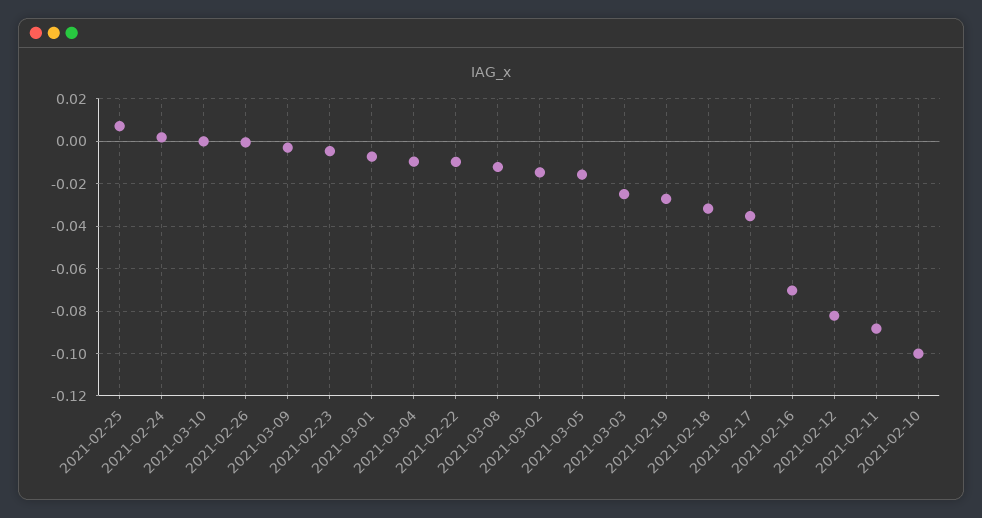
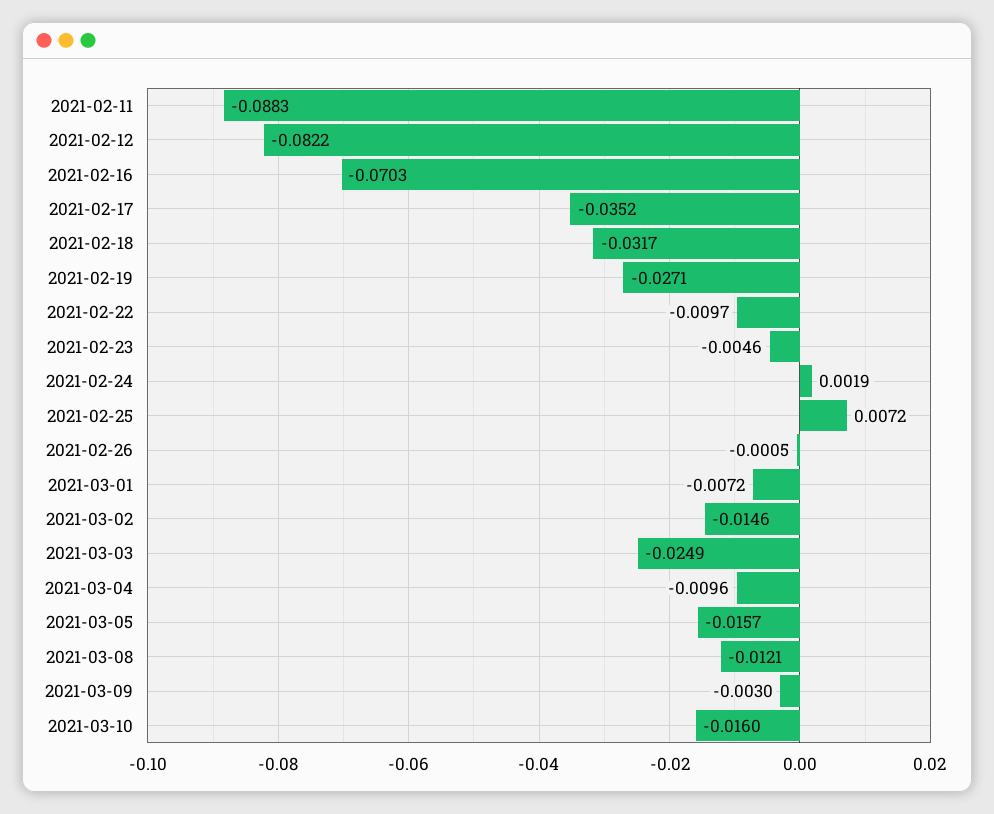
2021-03-10: 0 -> -0.016
2021-02-10: -0.1 -> none

